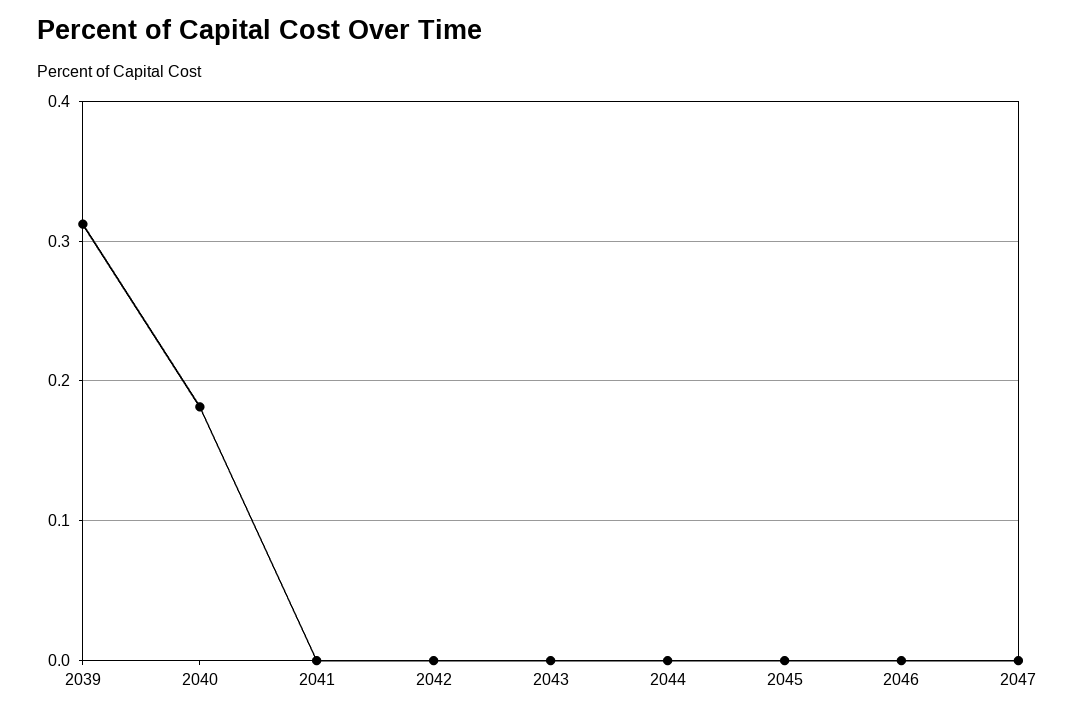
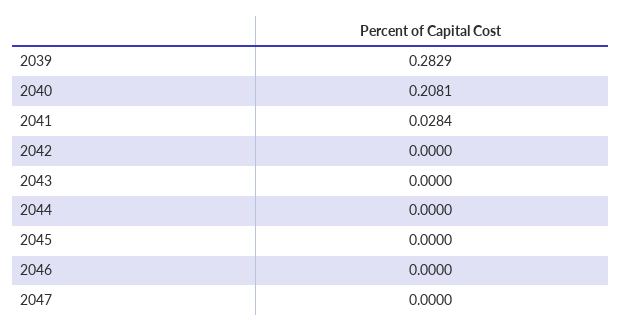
2039: 0.31 -> 0.2829
2040: 0.18 -> 0.2081
2041: 0 -> 0.0284

